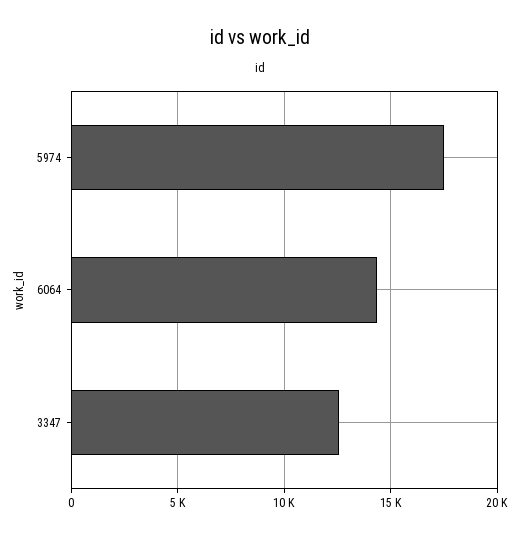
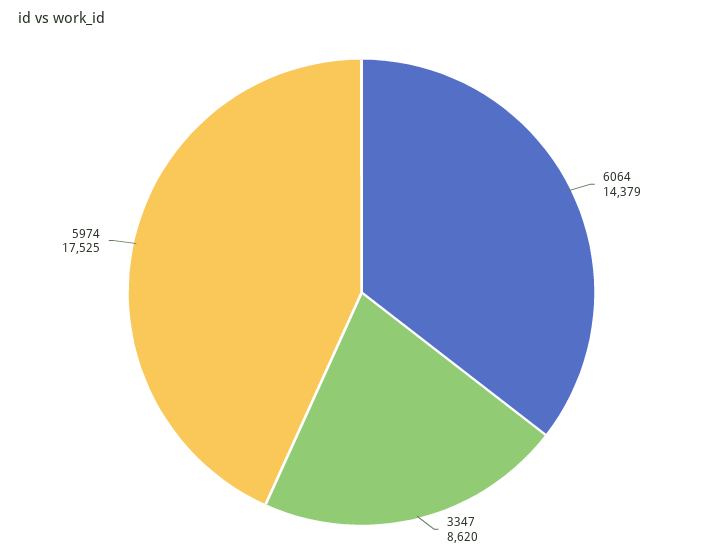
3347: 12500 -> 8620

